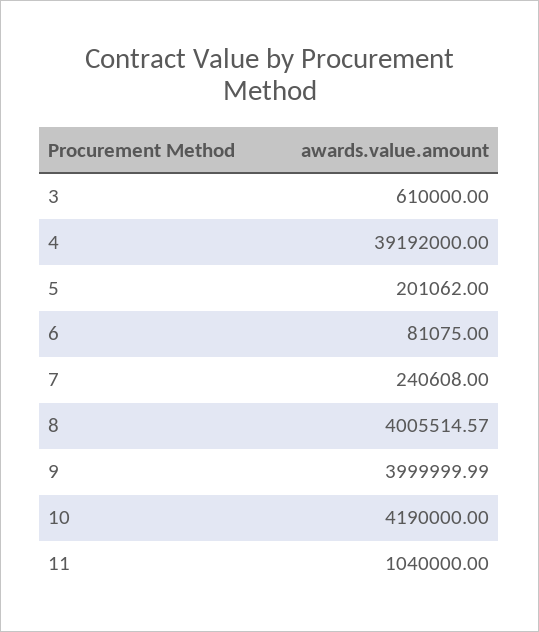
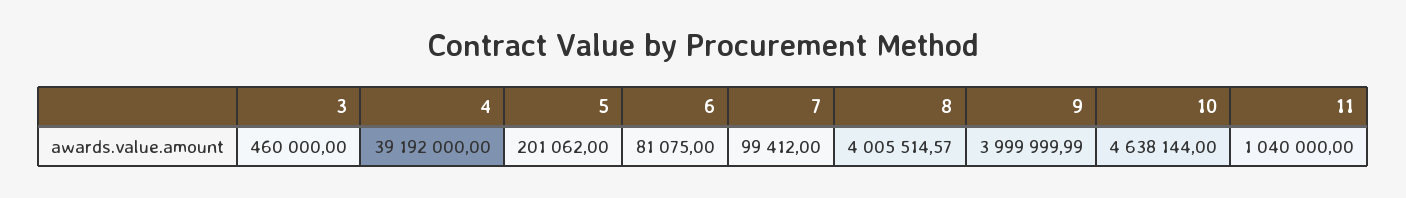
3: 610000 -> 460000
7: 240608 -> 99412
10: 4190000 -> 4638144

